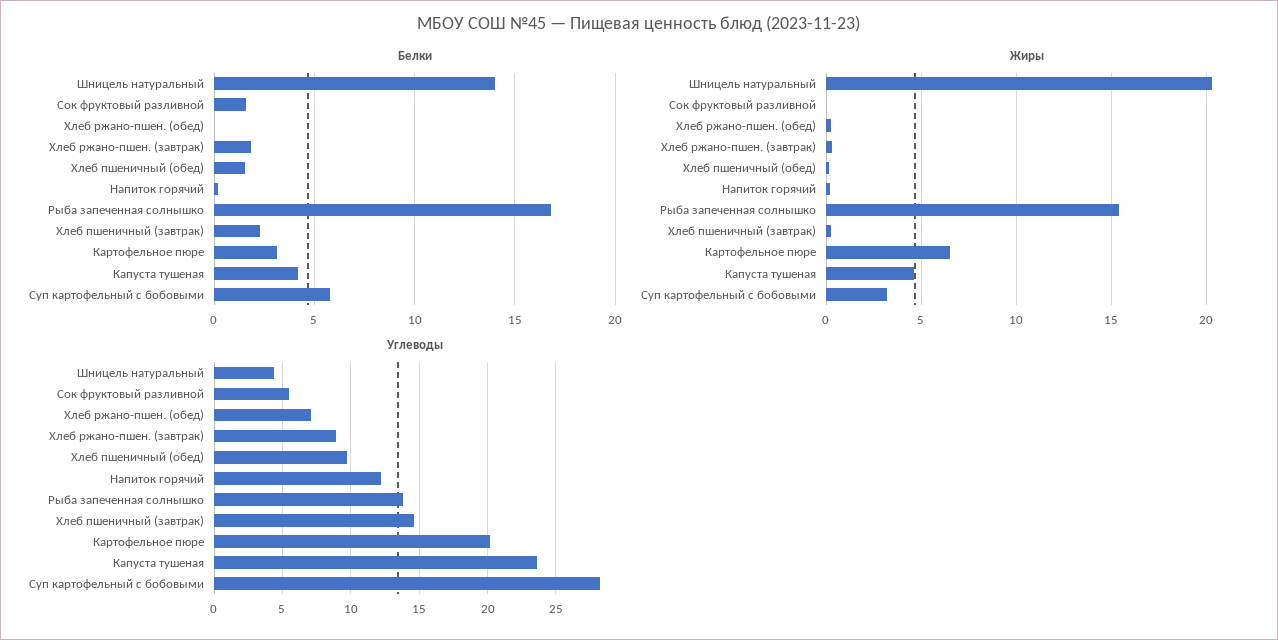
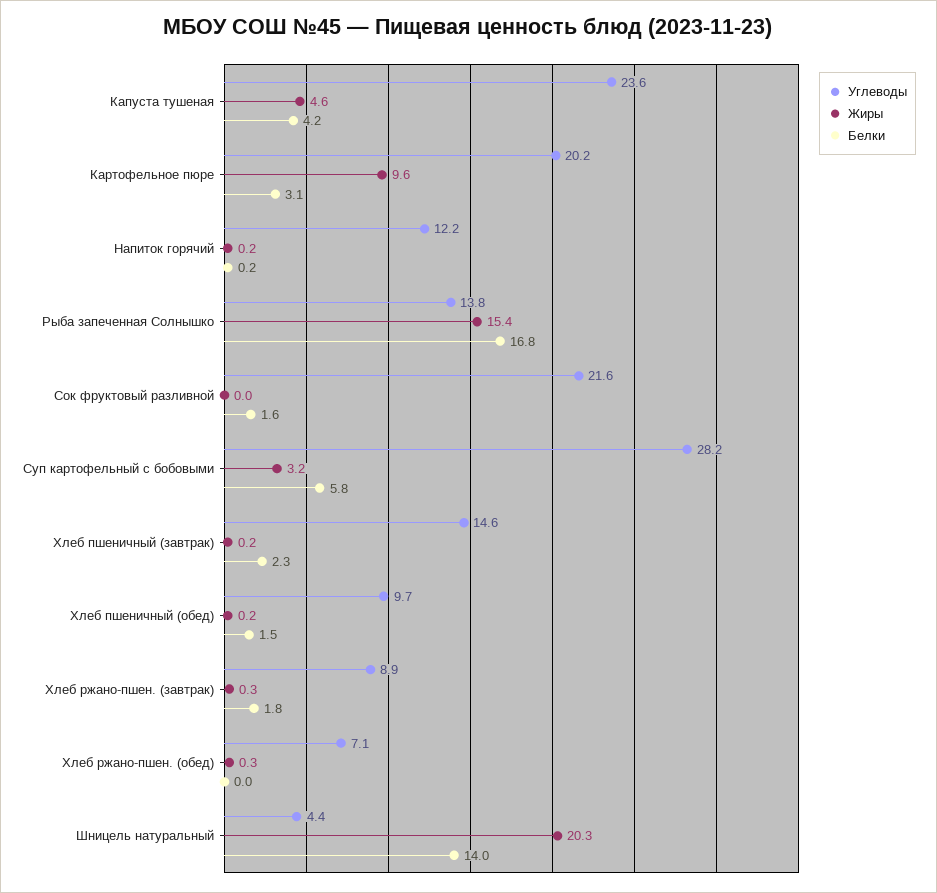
Жиры, Картофельное пюре: 6.5 -> 9.6
Углеводы, Сок фруктовый разливной: 5.5 -> 21.6

